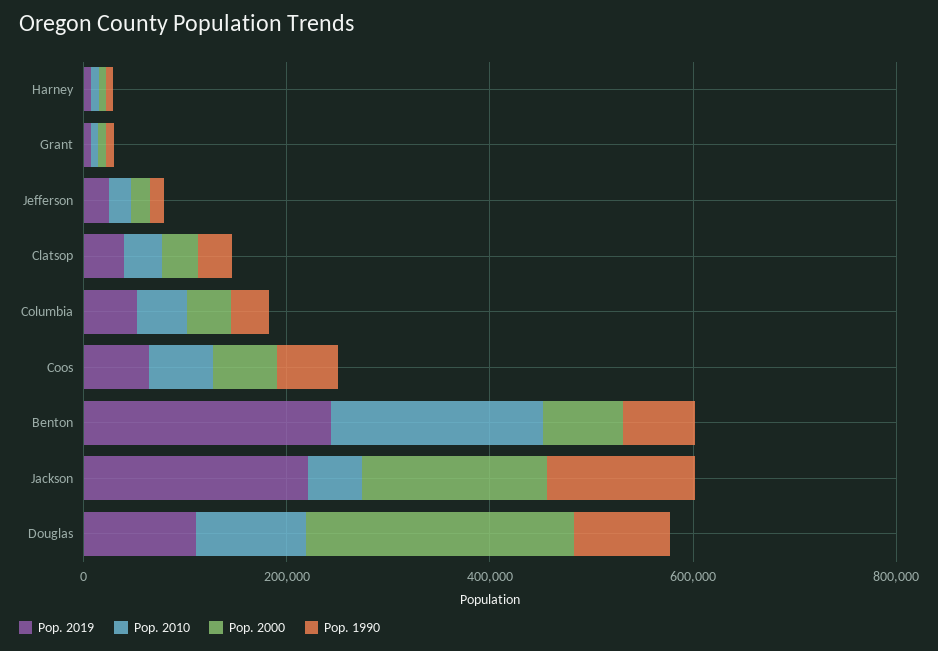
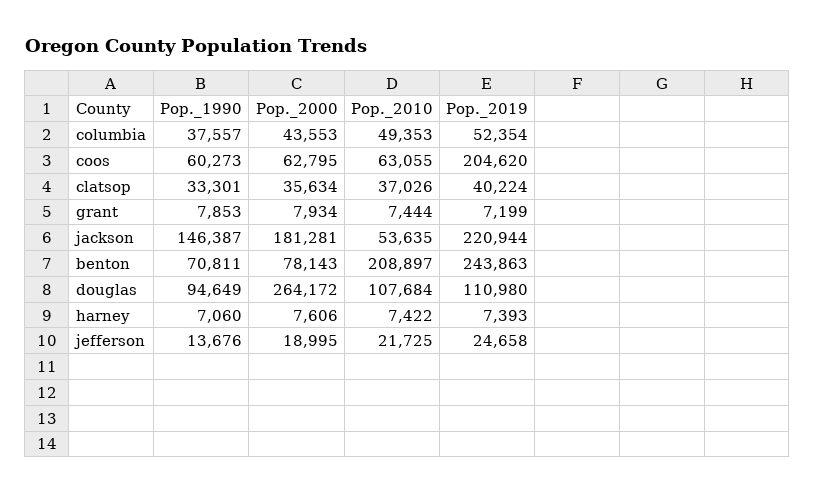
Pop. 2019, Coos: 50000 -> 204620

